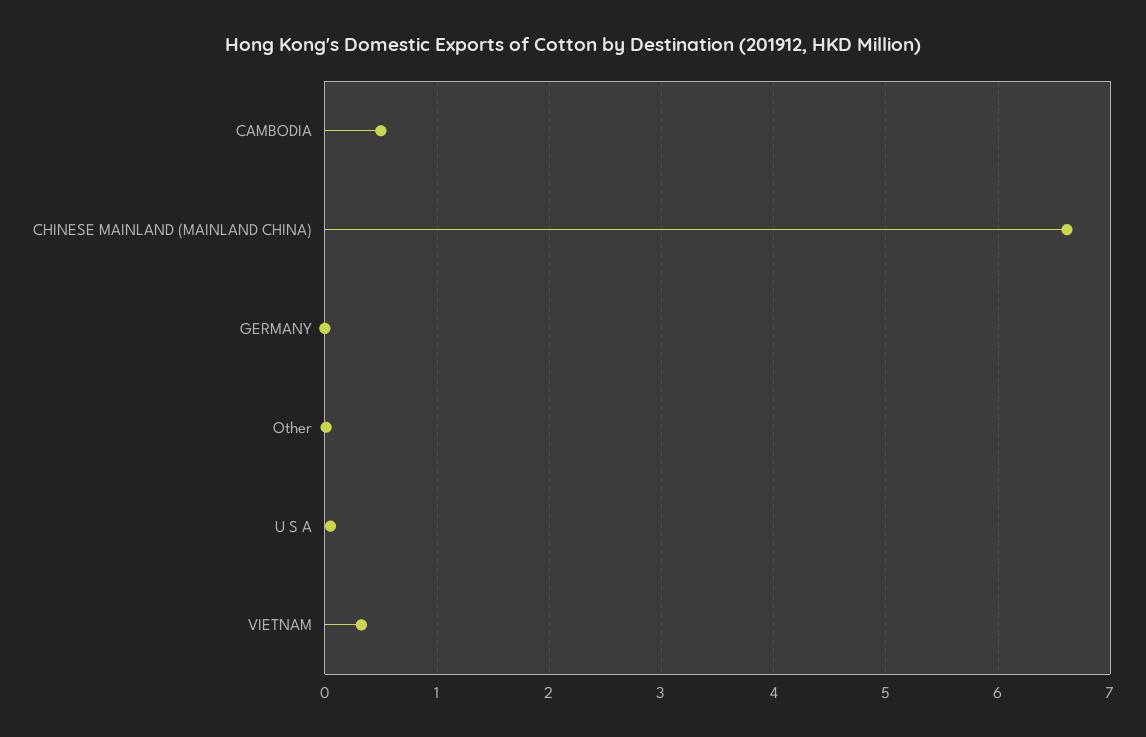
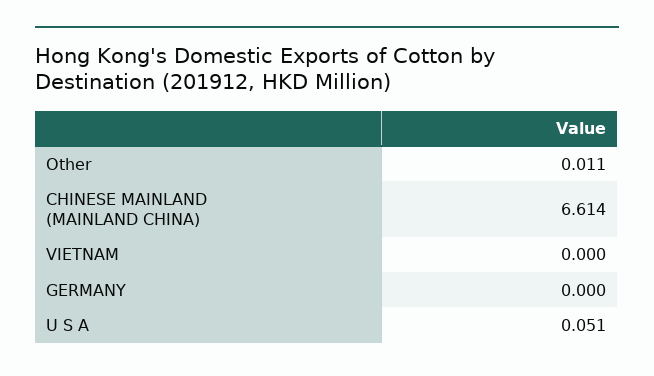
CAMBODIA: 0.5 -> none
VIETNAM: 0.3 -> 0

